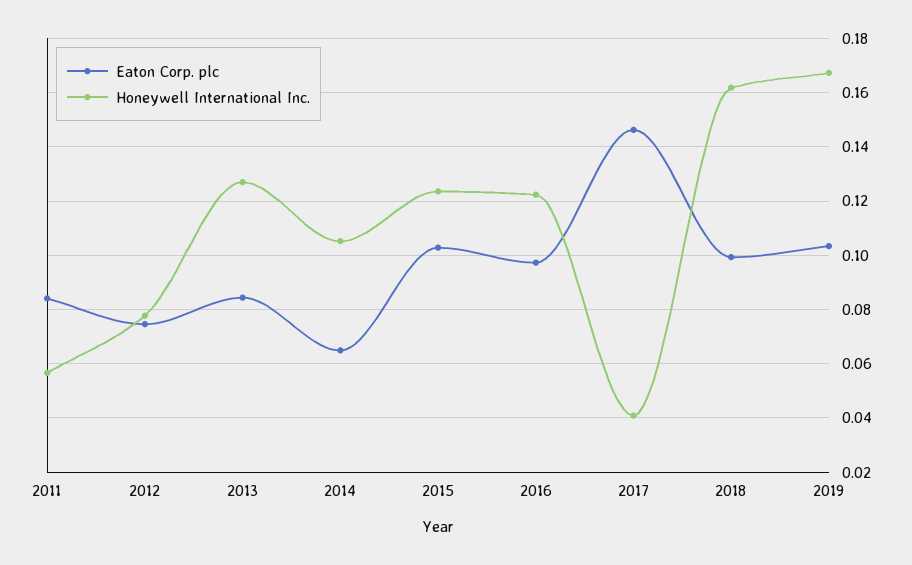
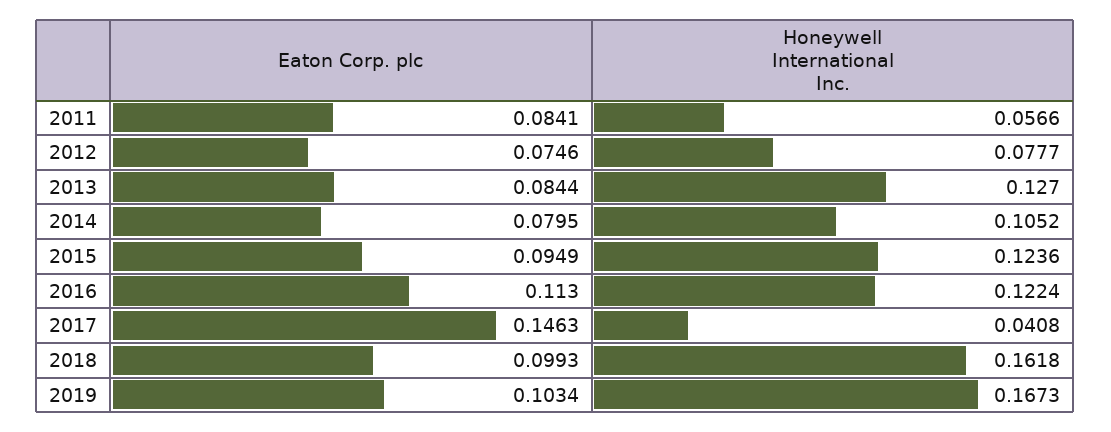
Eaton Corp. plc, 2014: 0.065 -> 0.0795
Eaton Corp. plc, 2015: 0.1025 -> 0.0949
Eaton Corp. plc, 2016: 0.0975 -> 0.113

